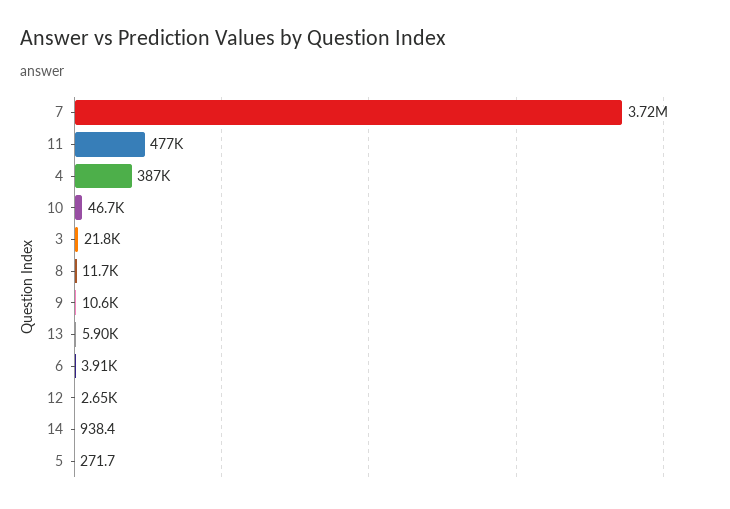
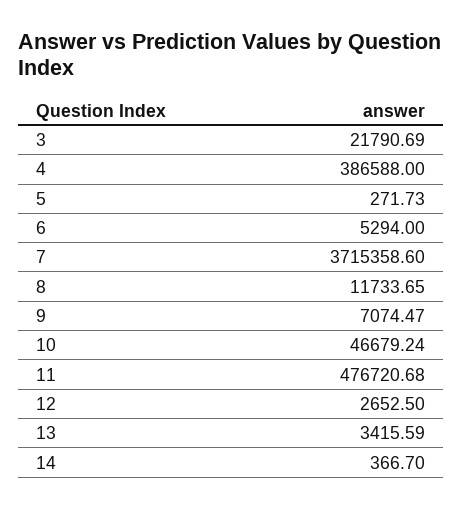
9: 10600 -> 7074.47
13: 5900 -> 3415.59
6: 3910 -> 5294
14: 938.4 -> 366.7

